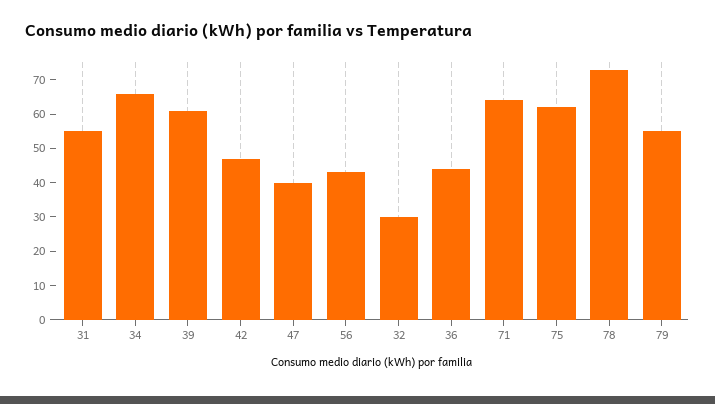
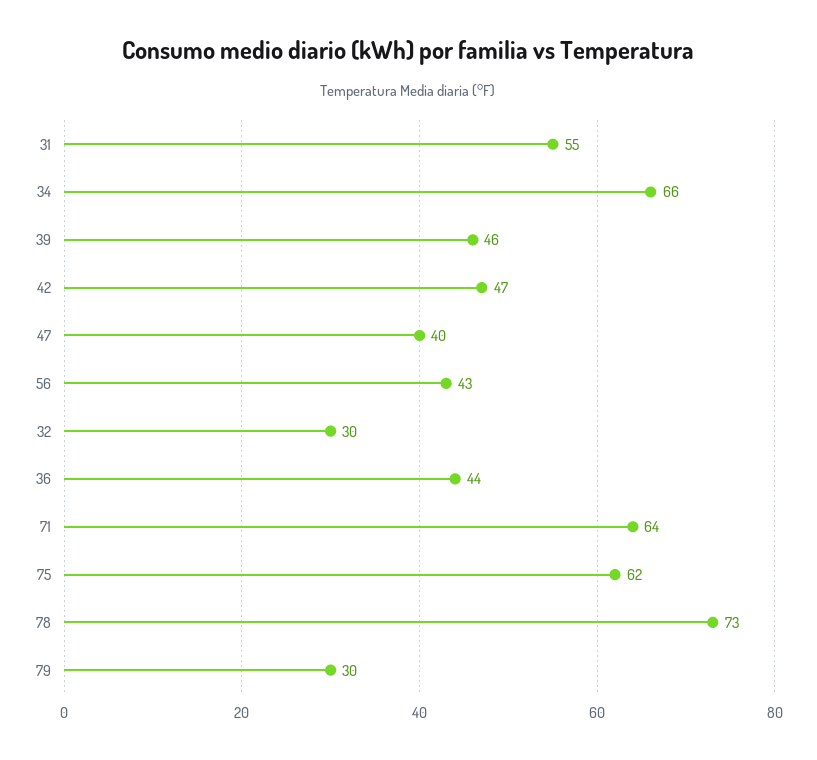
39: 60 -> 46
79: 55 -> 30

